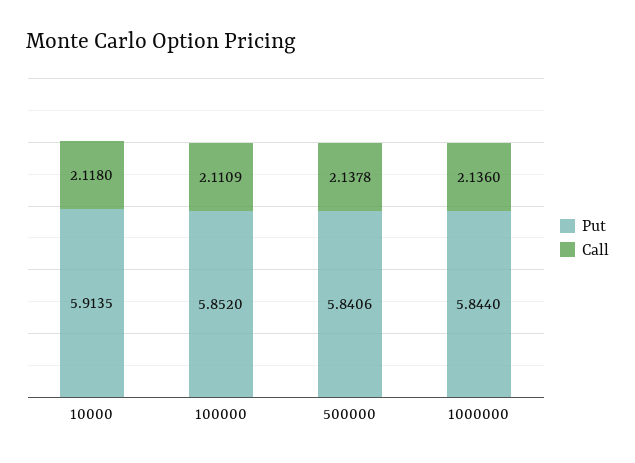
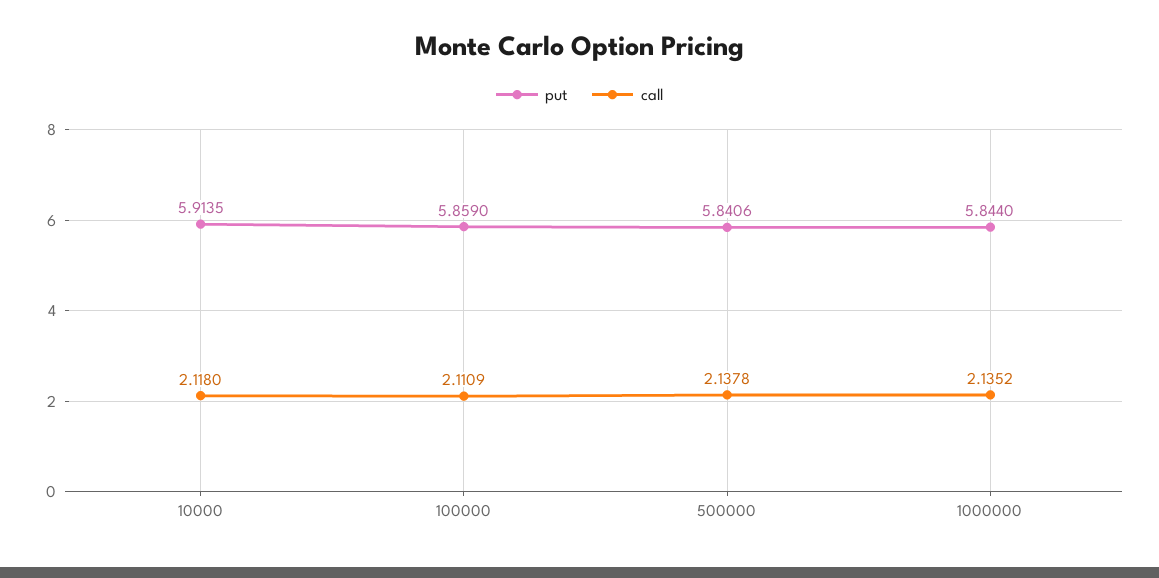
Put, 100000: 5.852 -> 5.859
Call, 1000000: 2.136 -> 2.1352

